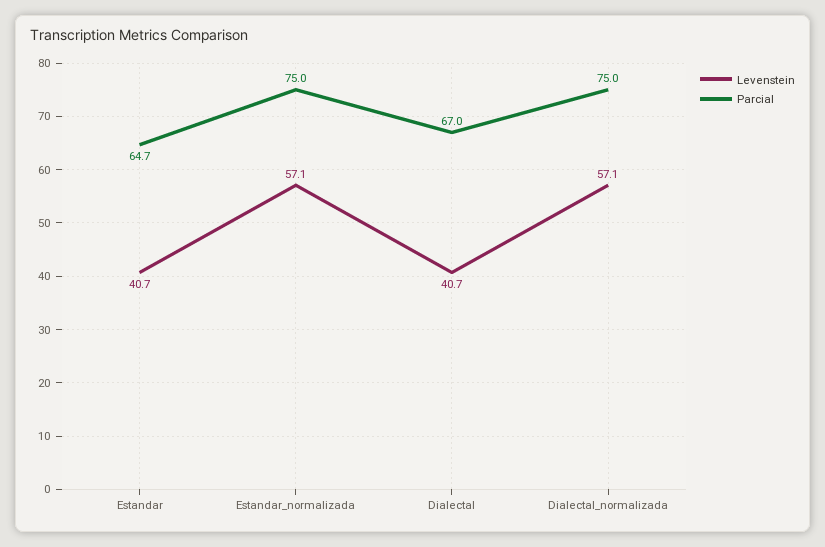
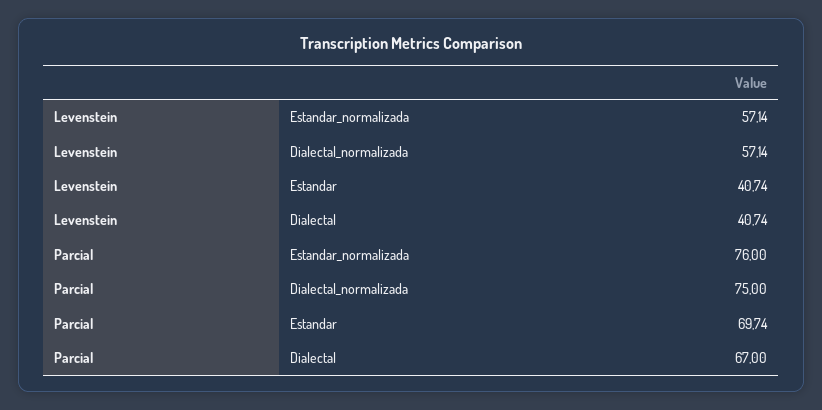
Parcial, Estandar: 64.7 -> 69.74
Parcial, Estandar_normalizada: 75 -> 76

